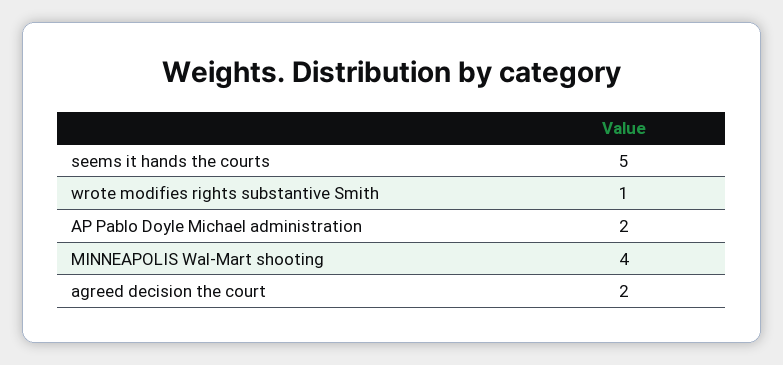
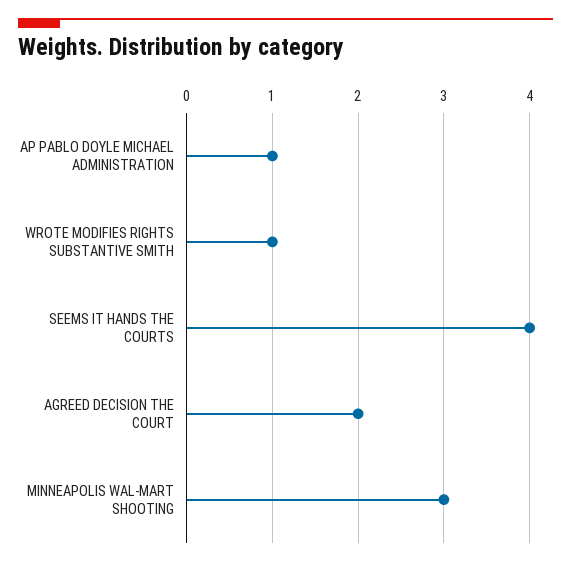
seems it hands the courts: 5 -> 4
AP Pablo Doyle Michael administration: 2 -> 1
MINNEAPOLIS Wal-Mart shooting: 4 -> 3

